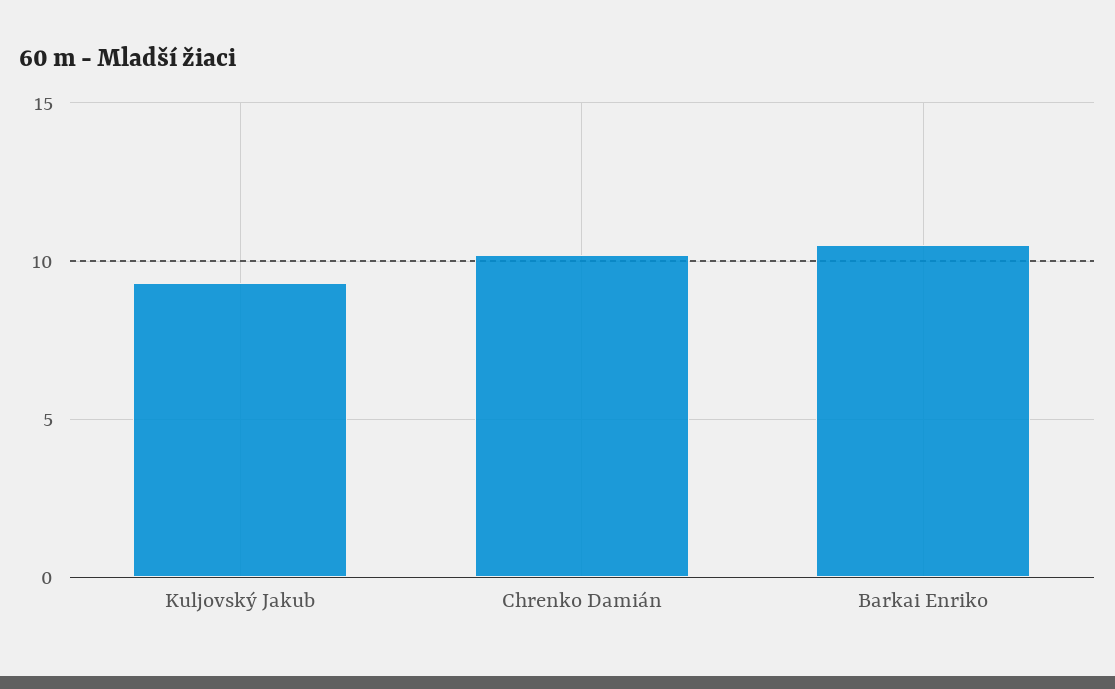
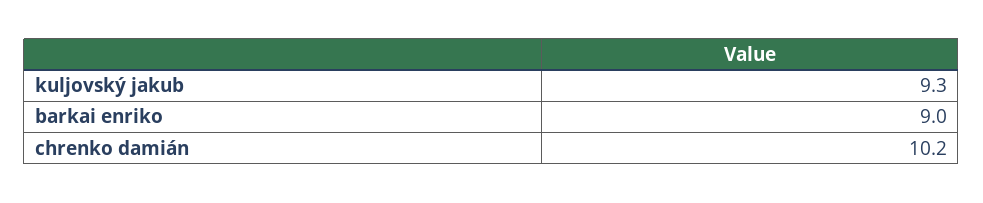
Barkai Enriko: 10.5 -> 9

